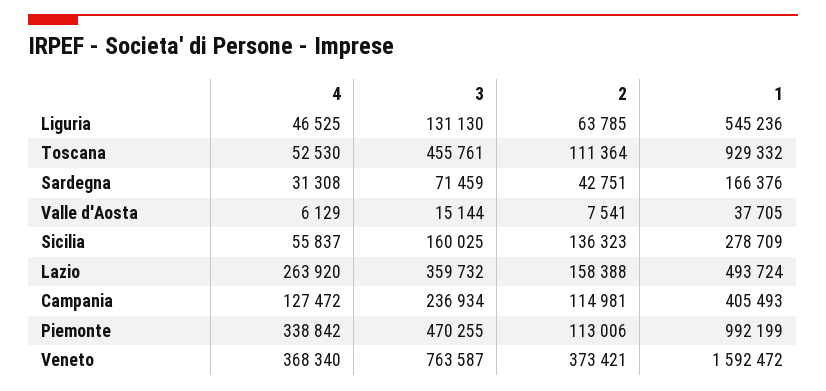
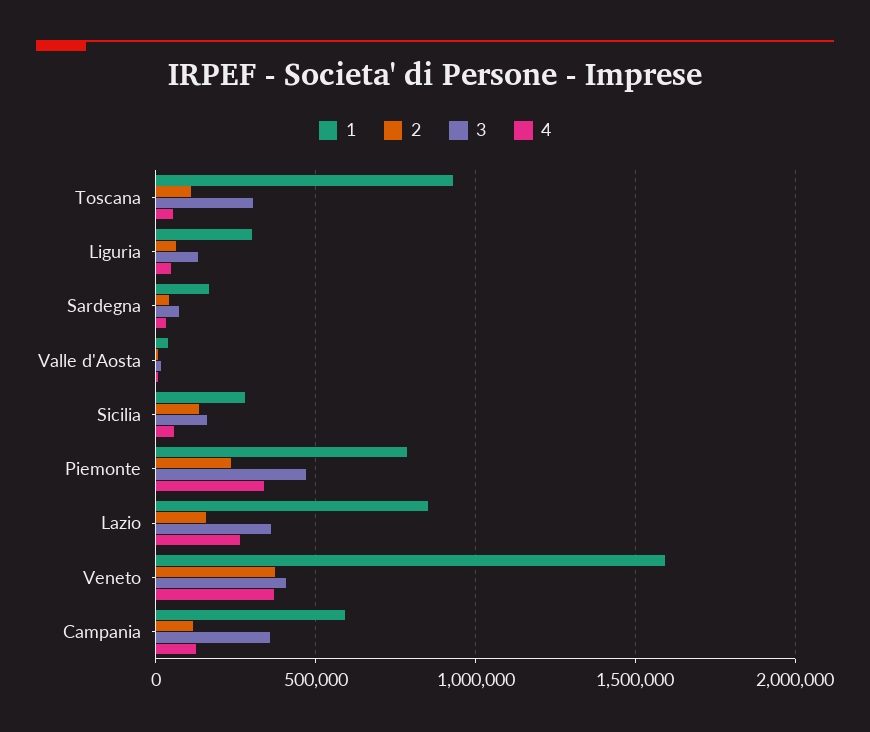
1, Liguria: 545236 -> 300000
3, Toscana: 455761 -> 300000
1, Lazio: 493724 -> 850000
3, Campania: 236934 -> 350000
1, Campania: 405493 -> 600000
2, Piemonte: 113006 -> 250000
1, Piemonte: 992199 -> 800000
3, Veneto: 763587 -> 400000

